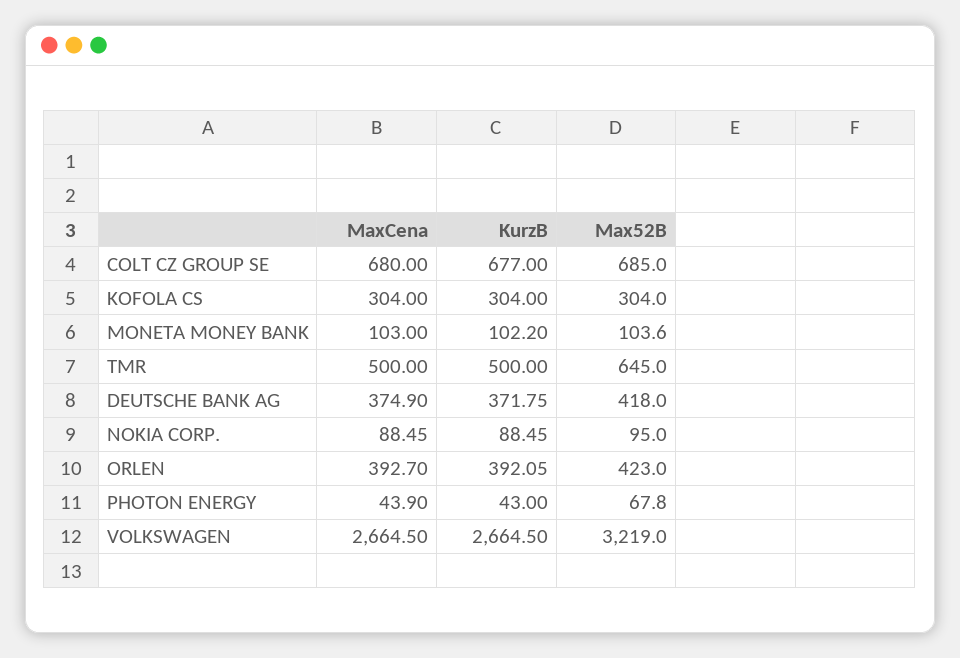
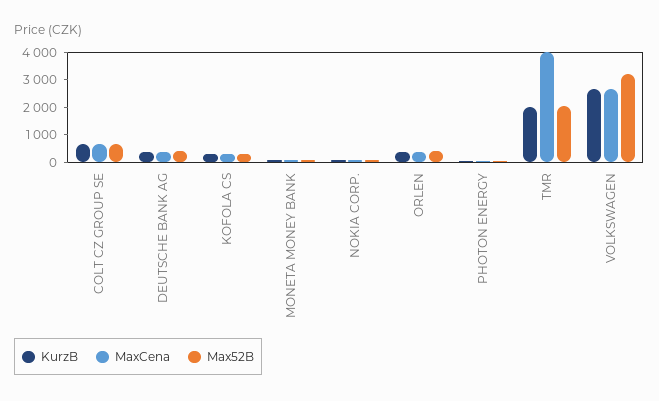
MaxCena, TMR: 500 -> 4000
KurzB, TMR: 500 -> 2000
Max52B, TMR: 645 -> 2000

